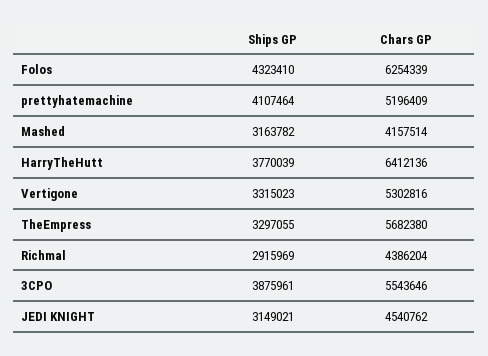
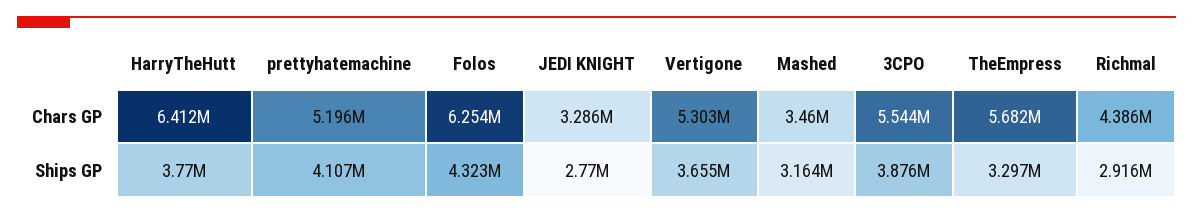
Chars GP, Mashed: 4157514 -> 3460000
Ships GP, Vertigone: 3315023 -> 3655000
Ships GP, JEDI KNIGHT: 3149021 -> 2770000
Chars GP, JEDI KNIGHT: 4540762 -> 3286000

